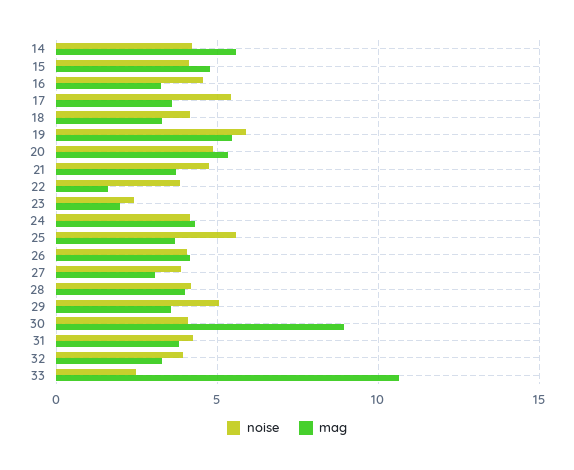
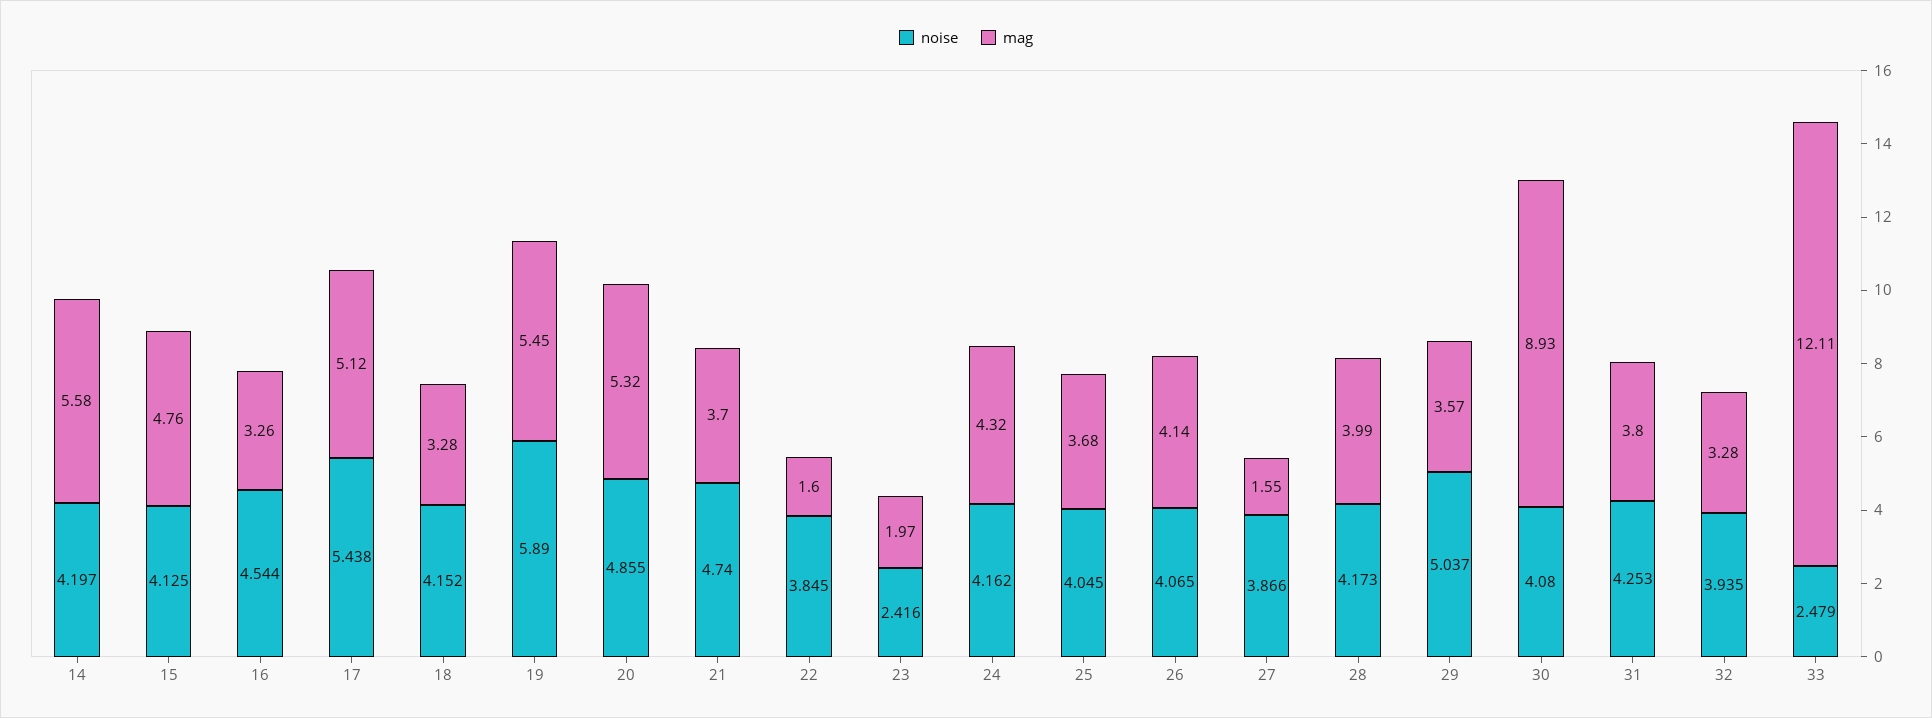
mag, 17: 3.5 -> 5.12
noise, 25: 5.5 -> 4.045
mag, 27: 3 -> 1.55
mag, 33: 10.5 -> 12.11

